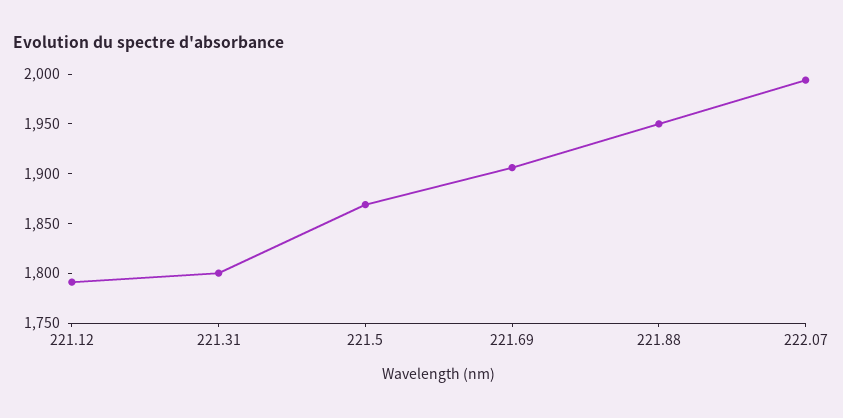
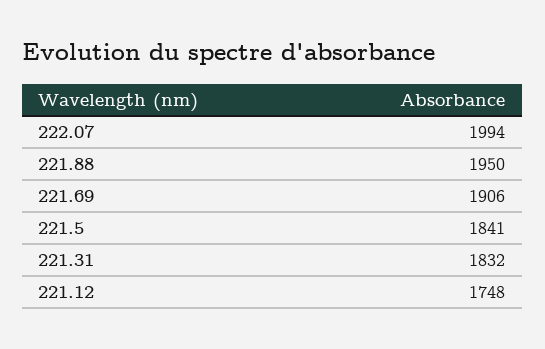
221.12: 1790 -> 1748
221.31: 1800 -> 1832
221.5: 1870 -> 1841

